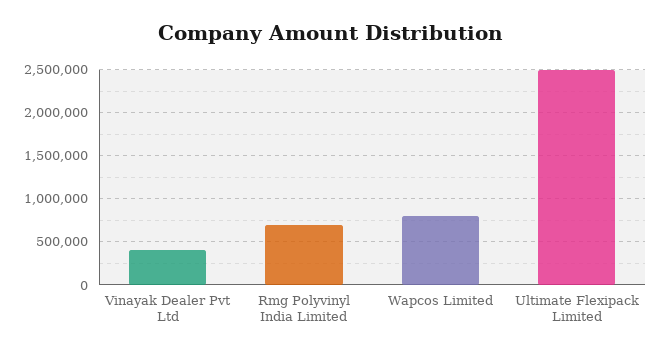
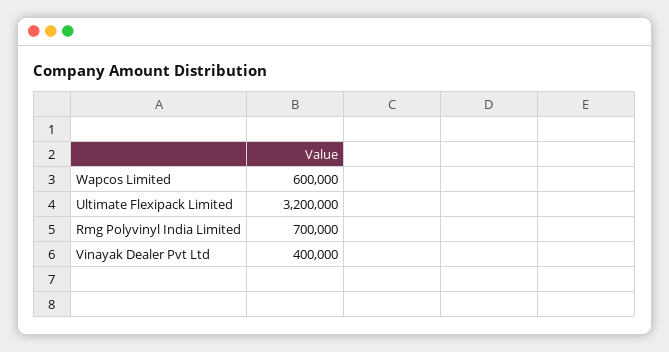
Wapcos Limited: 800000 -> 600000
Ultimate Flexipack Limited: 2500000 -> 3200000

